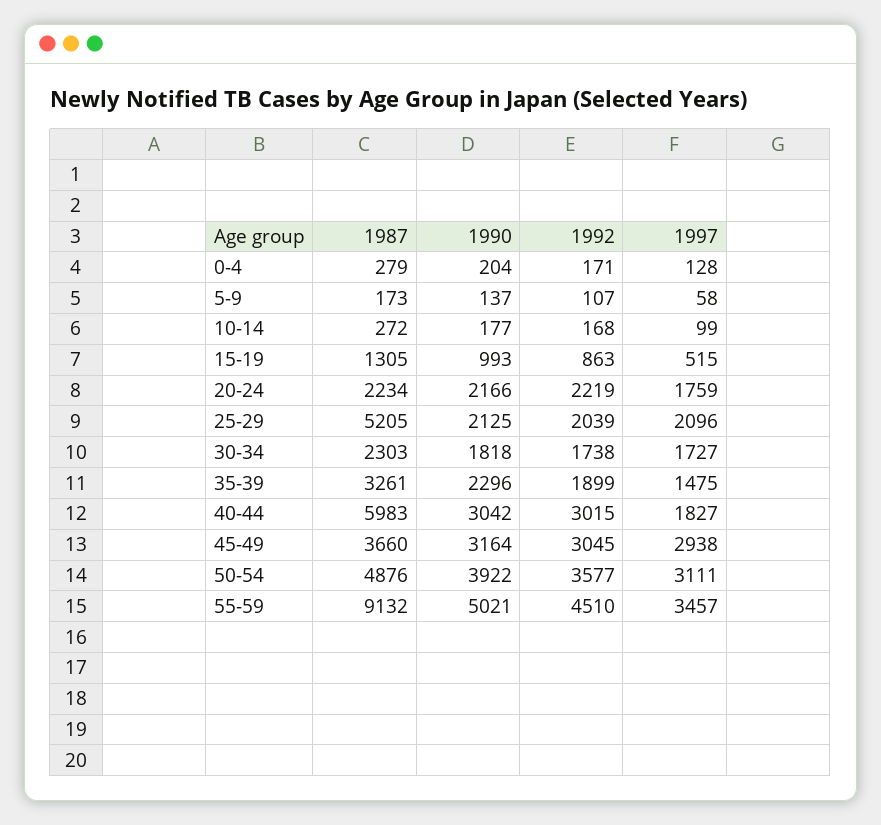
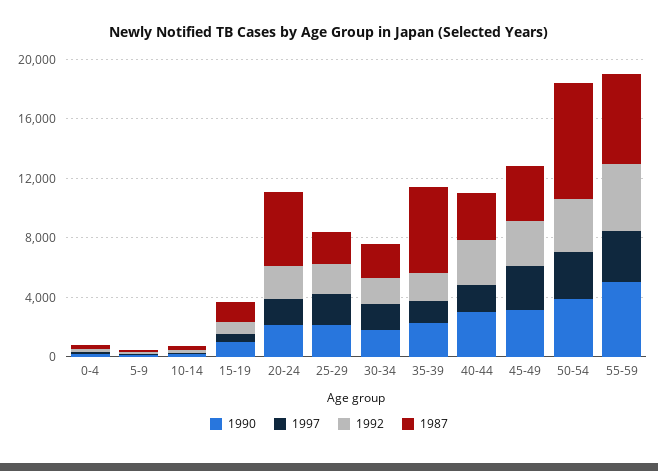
1987, 20-24: 2234 -> 5000
1987, 25-29: 5205 -> 2000
1987, 35-39: 3261 -> 6000
1987, 40-44: 5983 -> 3000
1987, 50-54: 4876 -> 8000
1987, 55-59: 9132 -> 6000

